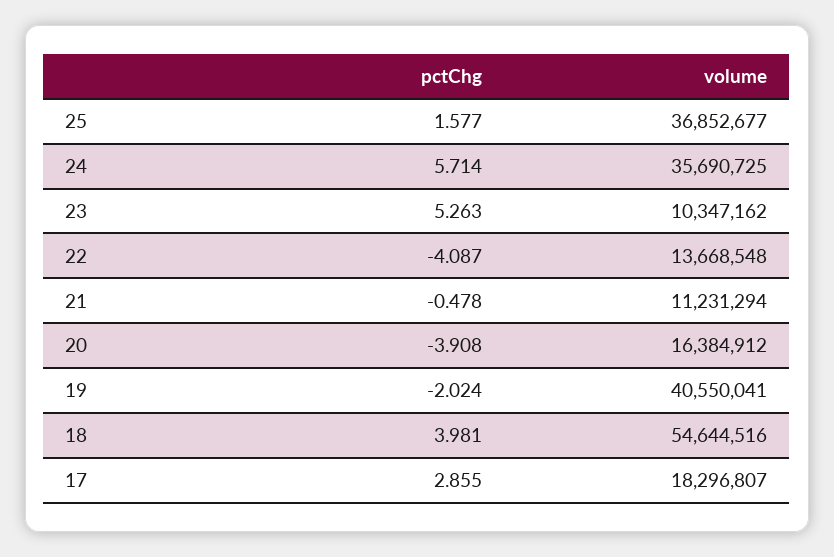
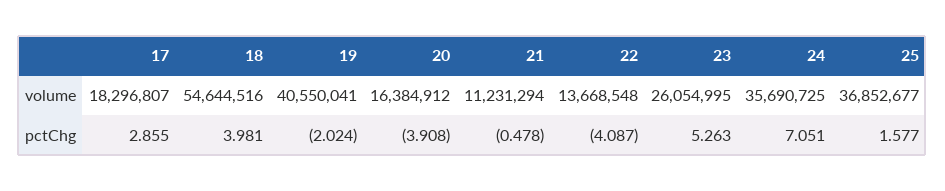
pctChg, 24: 5.714 -> 7.051
volume, 23: 10347162 -> 26054995

